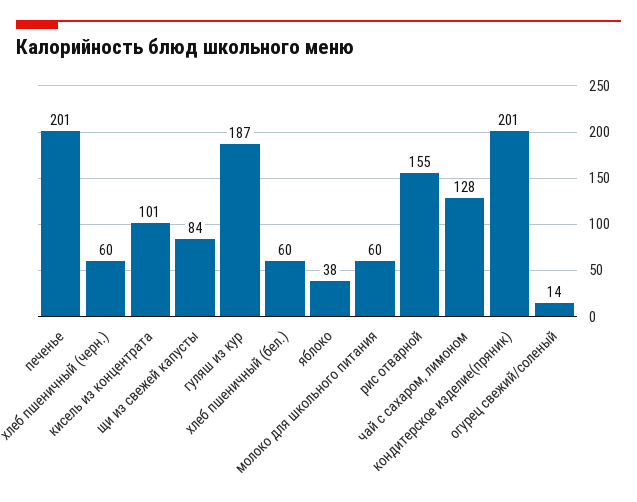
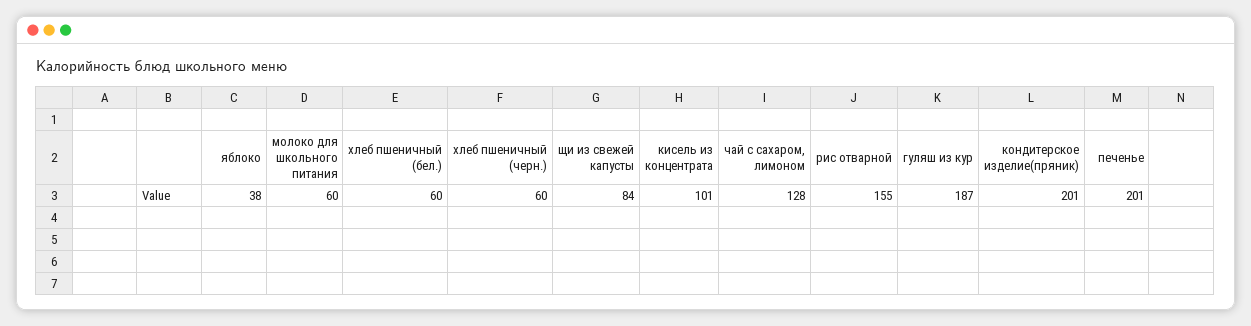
огурец свежий/соленый: 14 -> none

